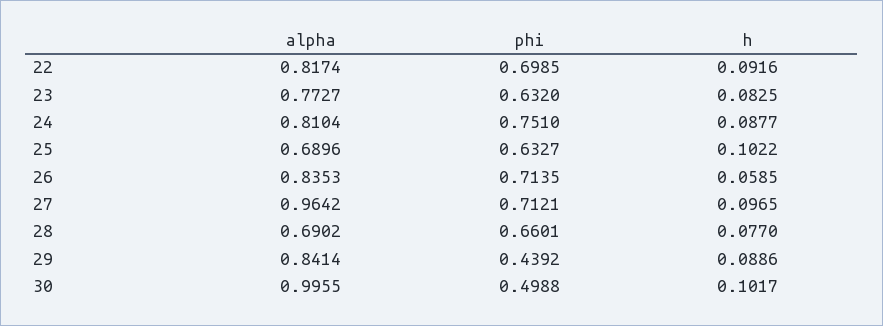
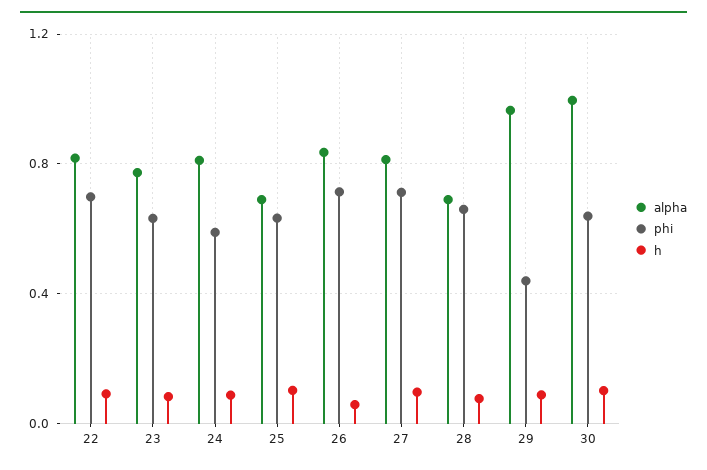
phi, 24: 0.751 -> 0.6
alpha, 27: 0.9642 -> 0.8
alpha, 29: 0.8414 -> 0.95
phi, 30: 0.4988 -> 0.65

